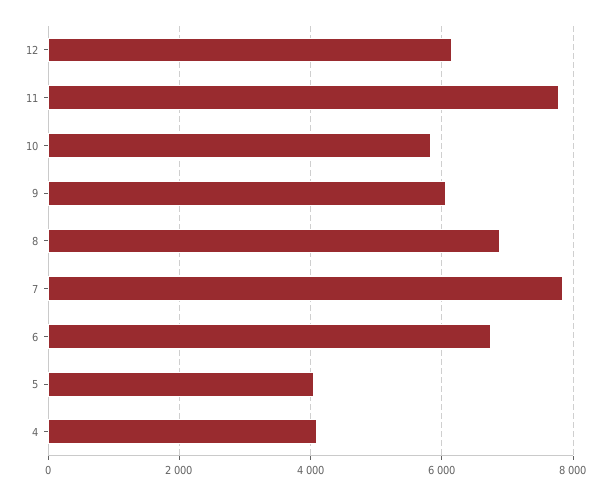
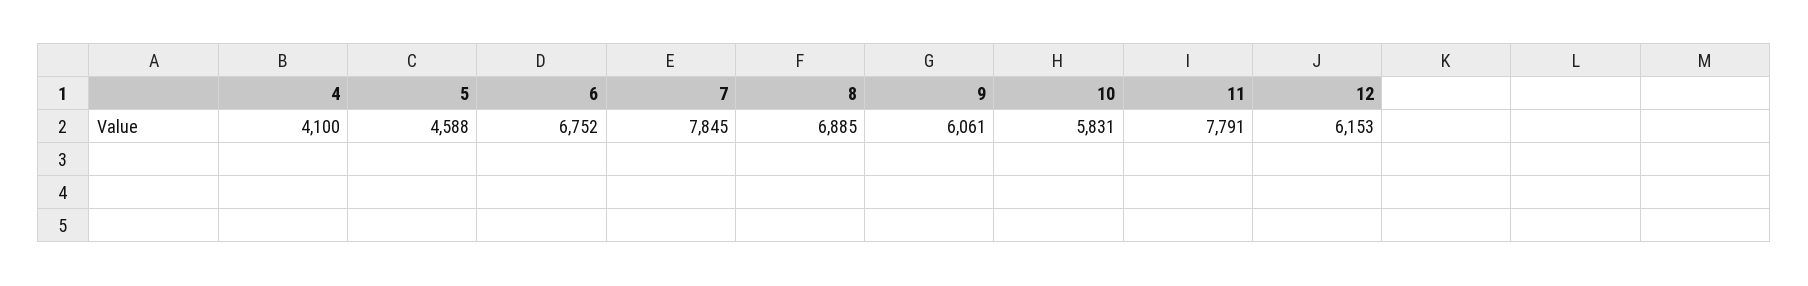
5: 4000 -> 4588

